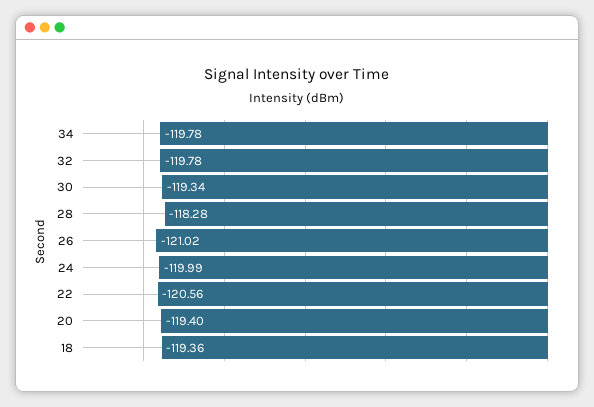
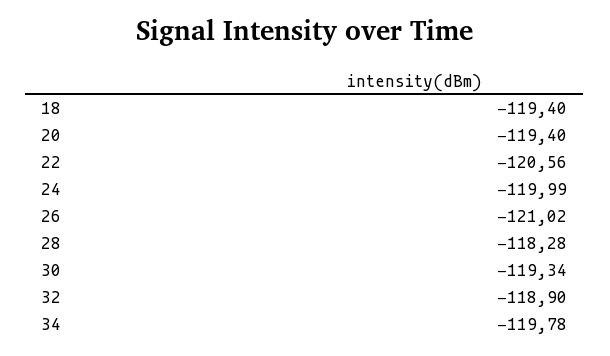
32: -119.78 -> -118.9
18: -119.36 -> -119.4

